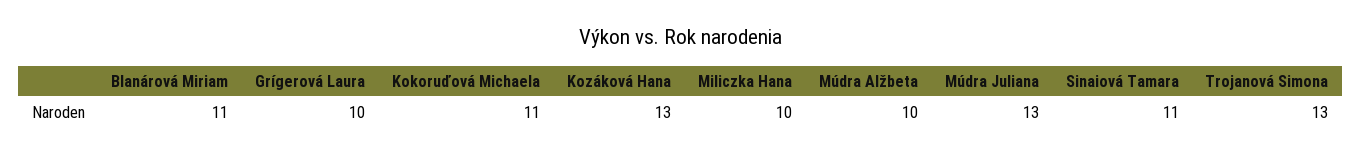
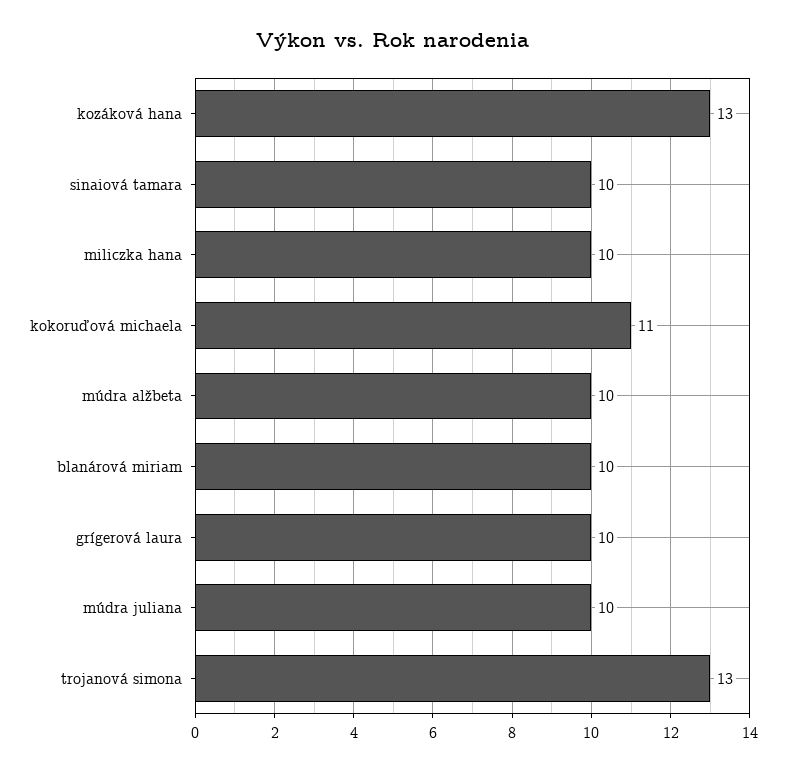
Blanárová Miriam: 11 -> 10
Múdra Juliana: 13 -> 10
Sinaiová Tamara: 11 -> 10

